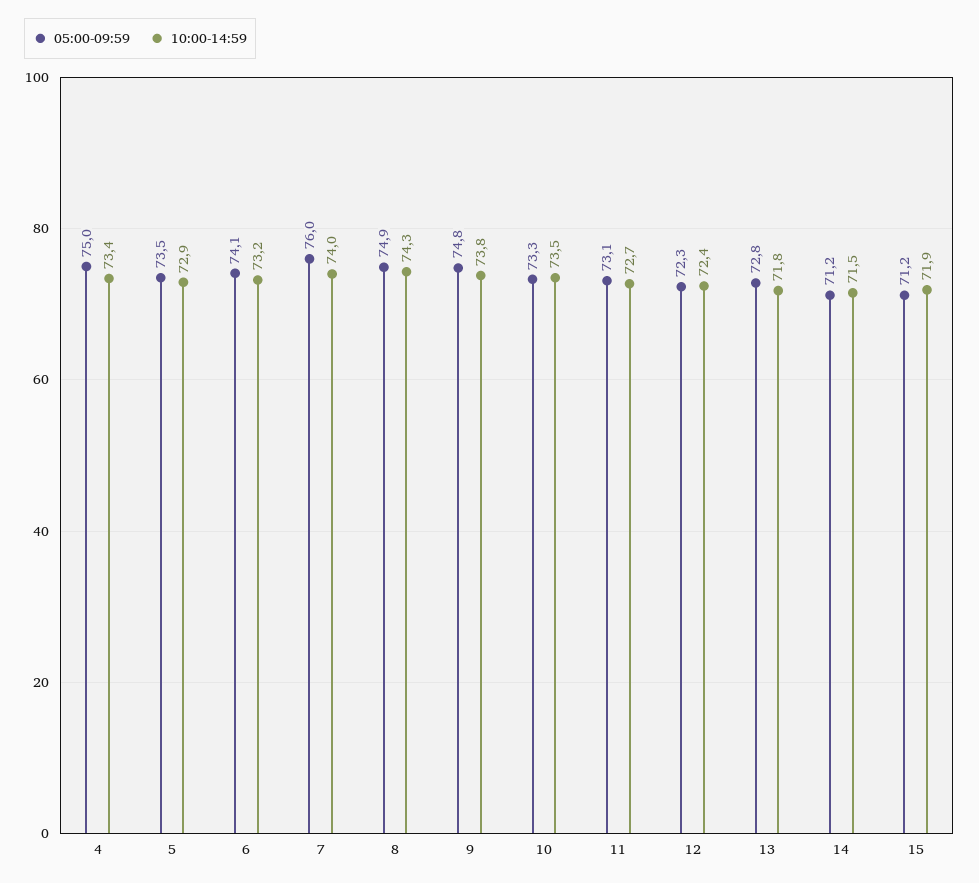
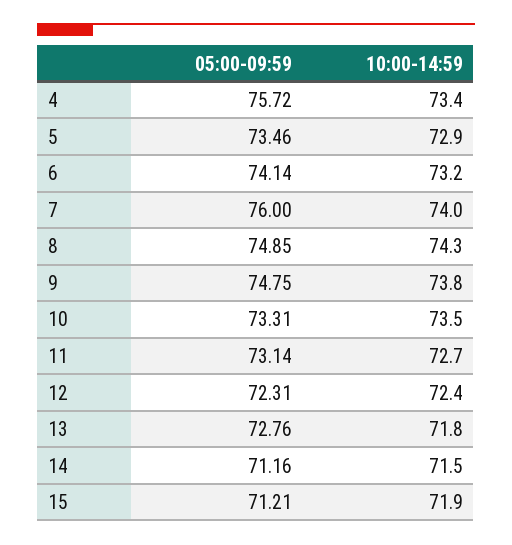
05:00-09:59, 4: 75 -> 75.72

